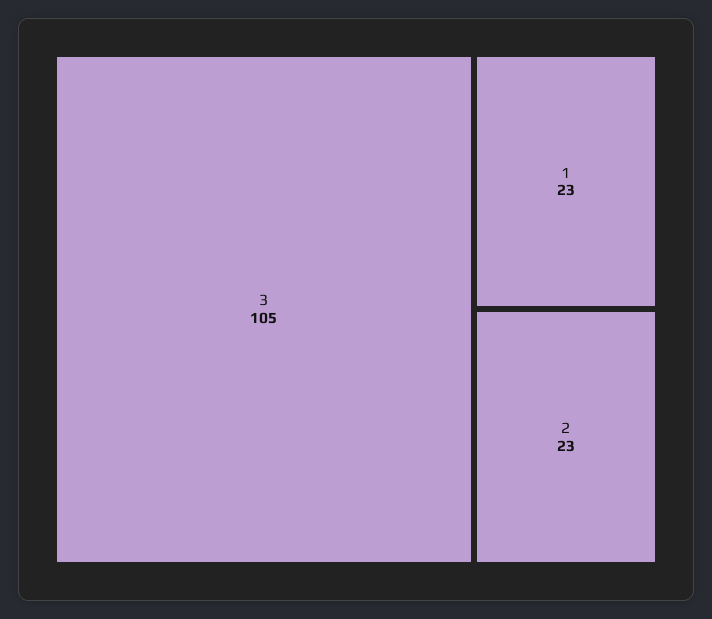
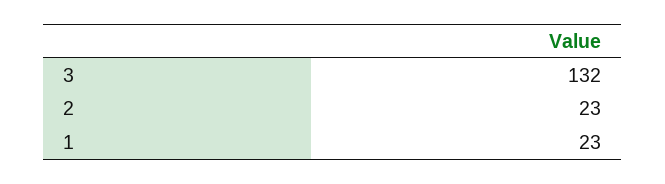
3: 105 -> 132

